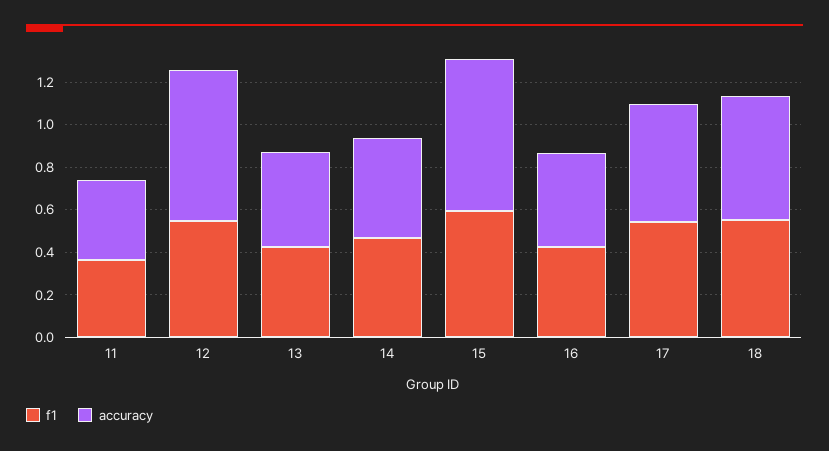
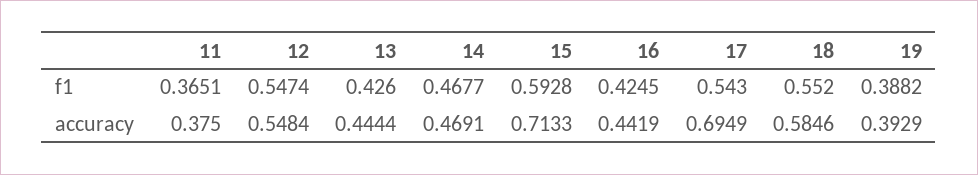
accuracy, 12: 0.7 -> 0.5484
accuracy, 17: 0.55 -> 0.6949
f1, 19: none -> 0.3882
accuracy, 19: none -> 0.3929

